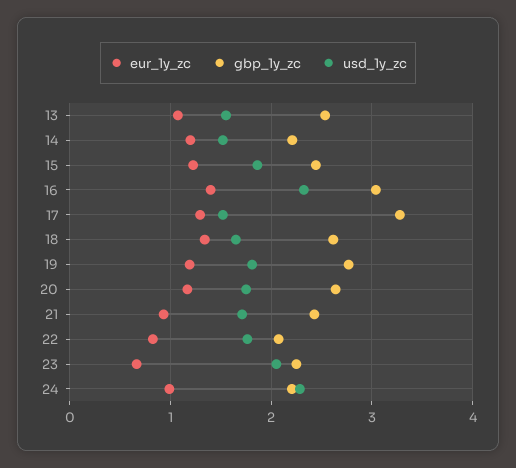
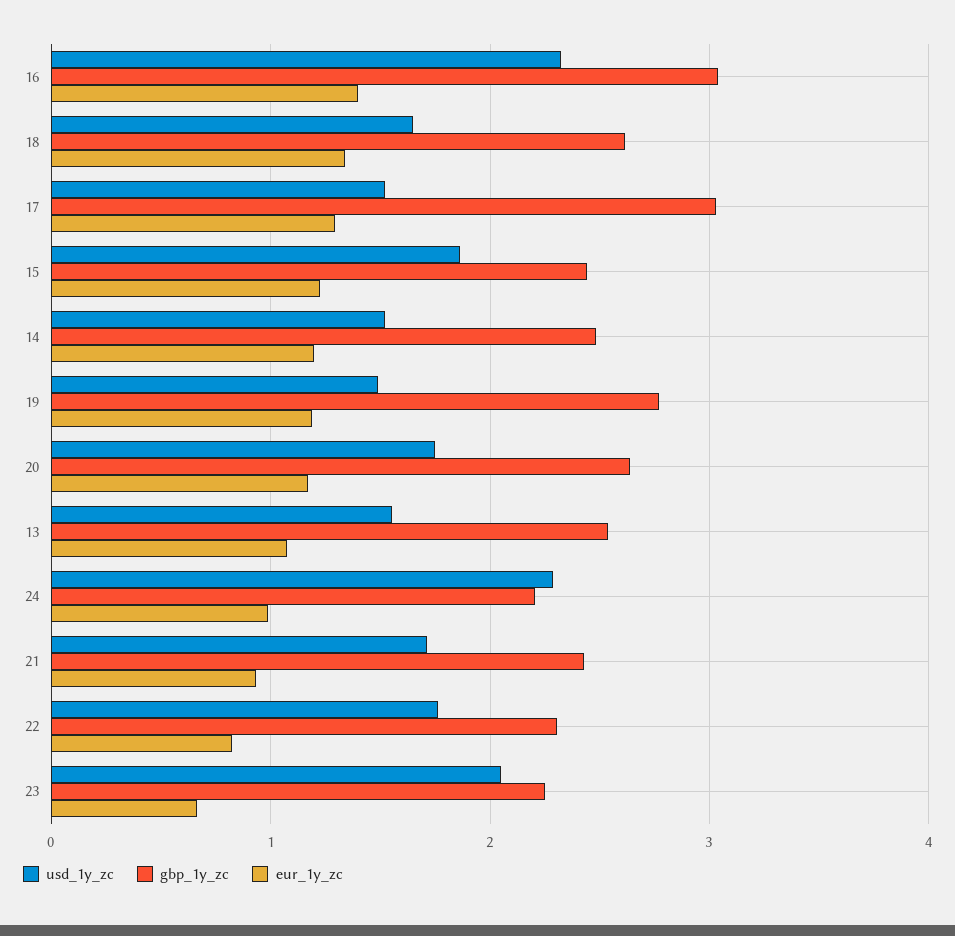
gbp_1y_zc, 14: 2.2 -> 2.5
gbp_1y_zc, 17: 3.3 -> 3
usd_1y_zc, 19: 1.8 -> 1.5
gbp_1y_zc, 22: 2.1 -> 2.3

